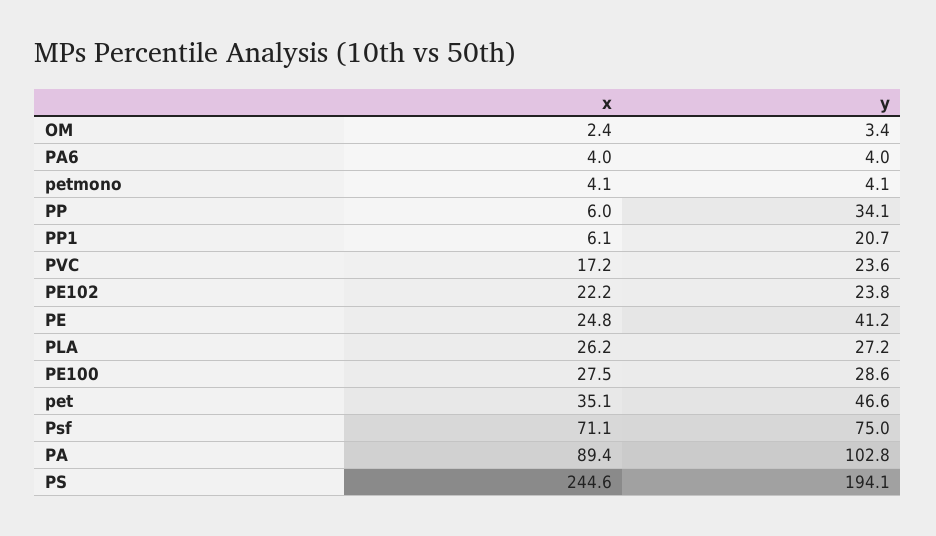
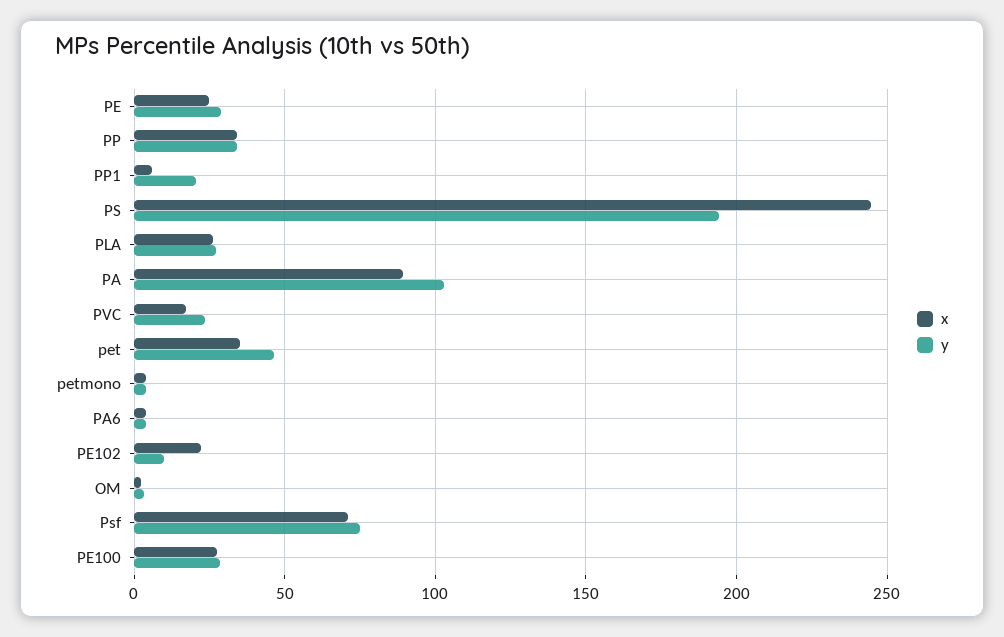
x, PP: 6 -> 35
y, PE102: 23.8 -> 10
y, PE: 41.2 -> 30

